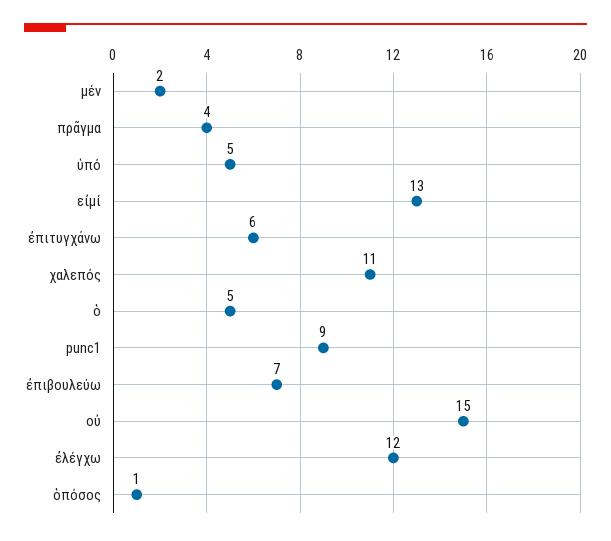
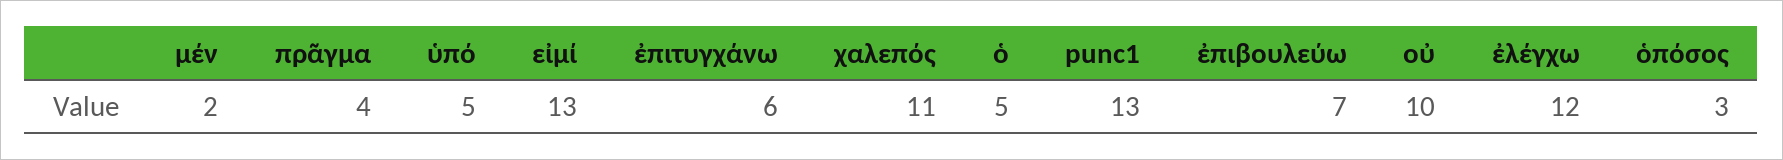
punc1: 9 -> 13
οὐ: 15 -> 10
ὁπόσος: 1 -> 3

